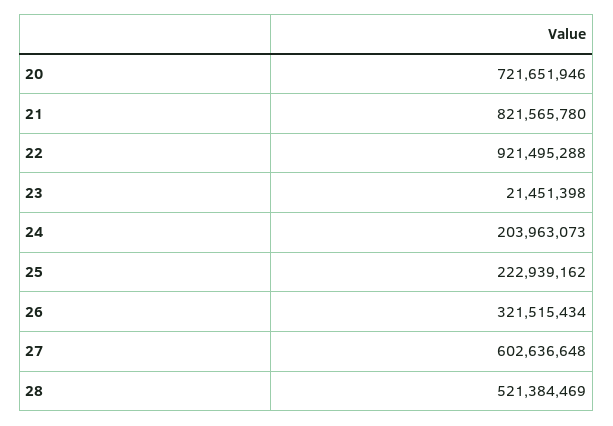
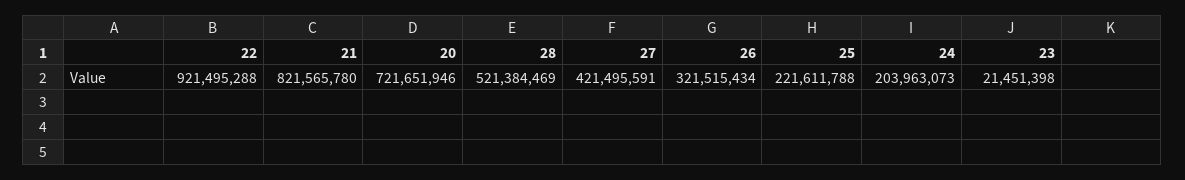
25: 222939162 -> 221611788
27: 602636648 -> 421495591

